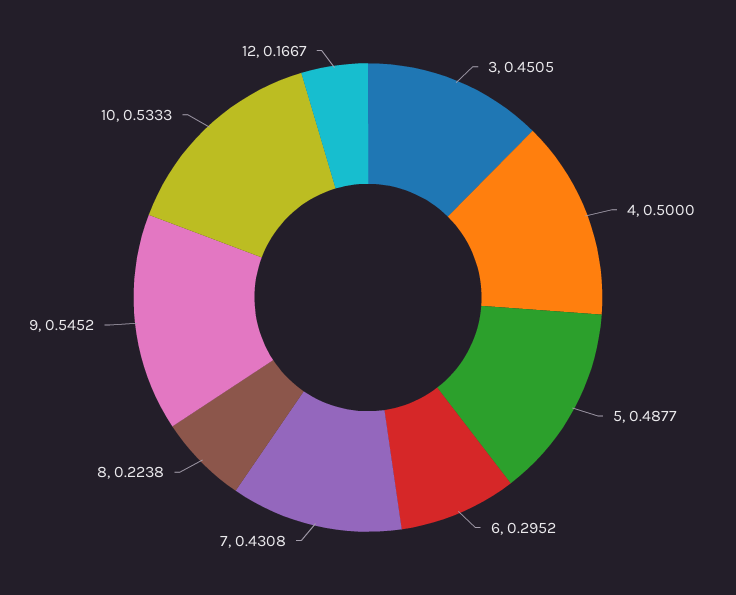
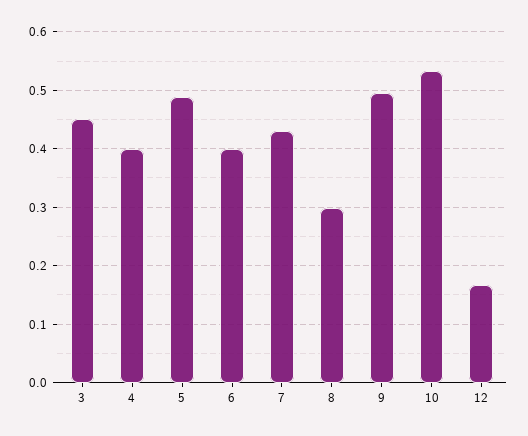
4: 0.5 -> 0.4
6: 0.2952 -> 0.4
8: 0.2238 -> 0.3
9: 0.5452 -> 0.5

